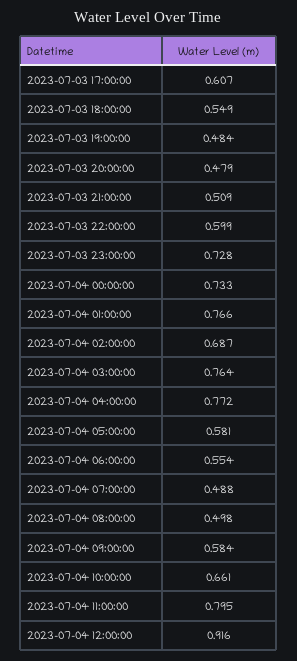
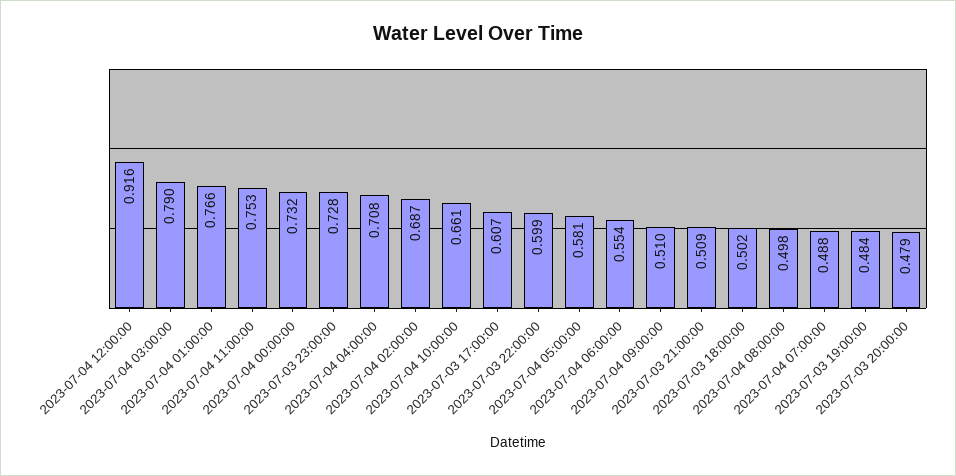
2023-07-03 18:00:00: 0.549 -> 0.502
2023-07-04 00:00:00: 0.733 -> 0.732
2023-07-04 03:00:00: 0.764 -> 0.79
2023-07-04 04:00:00: 0.772 -> 0.708
2023-07-04 09:00:00: 0.584 -> 0.51
2023-07-04 11:00:00: 0.795 -> 0.753

